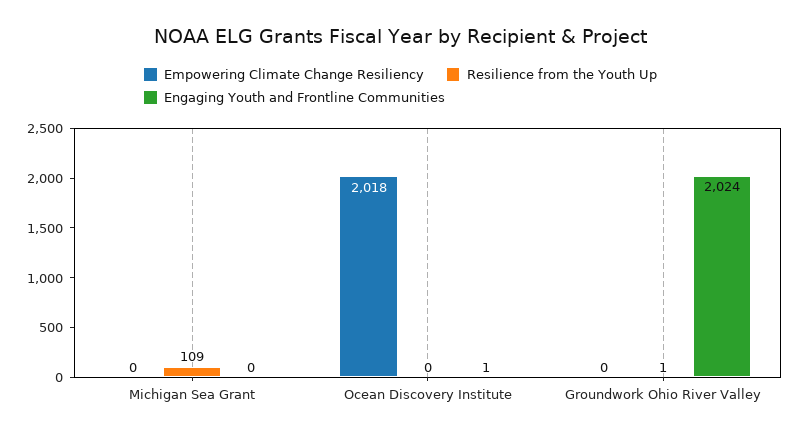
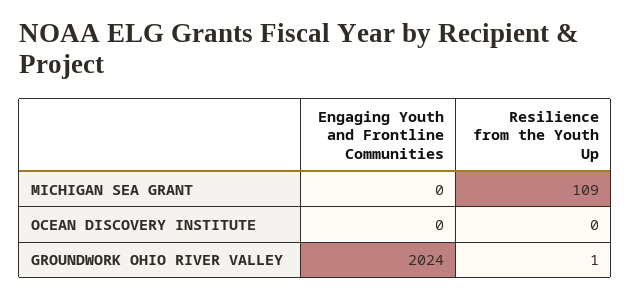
Empowering Climate Change Resiliency, Michigan Sea Grant: 0 -> none
Empowering Climate Change Resiliency, Ocean Discovery Institute: 2018 -> none
Engaging Youth and Frontline Communities, Ocean Discovery Institute: 1 -> 0
Empowering Climate Change Resiliency, Groundwork Ohio River Valley: 0 -> none

